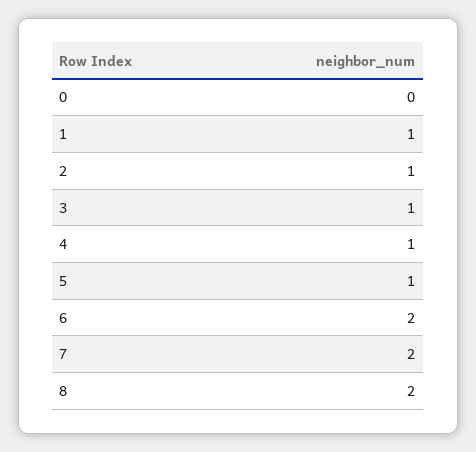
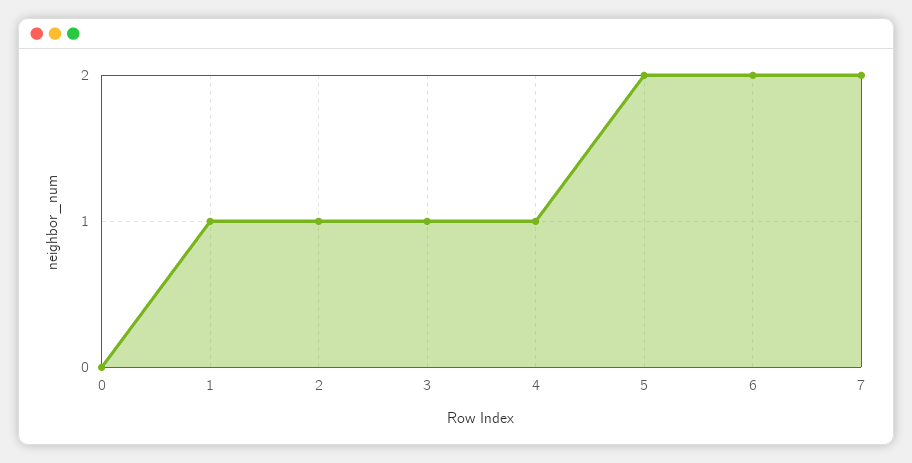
5: 1 -> 2
8: 2 -> none

